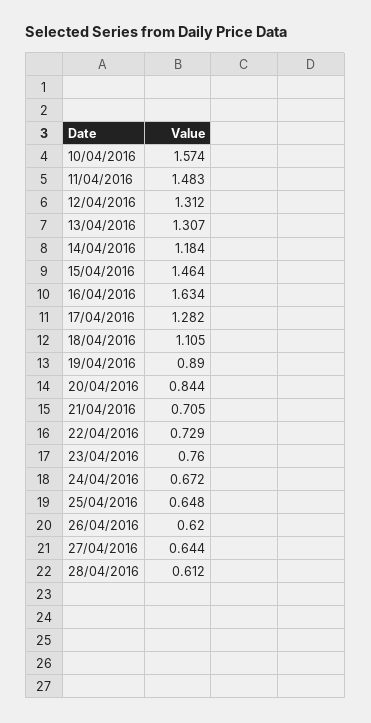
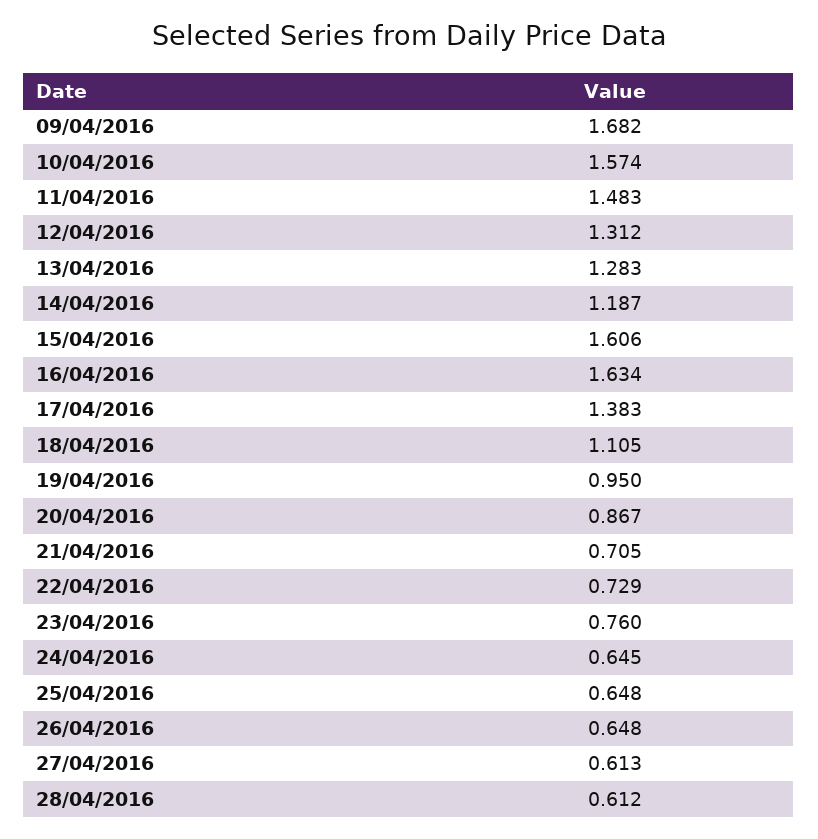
13/04/2016: 1.307 -> 1.283
14/04/2016: 1.184 -> 1.187
15/04/2016: 1.464 -> 1.606
17/04/2016: 1.282 -> 1.383
19/04/2016: 0.89 -> 0.95
20/04/2016: 0.844 -> 0.867
24/04/2016: 0.672 -> 0.645
26/04/2016: 0.62 -> 0.648
27/04/2016: 0.644 -> 0.613
09/04/2016: none -> 1.682

